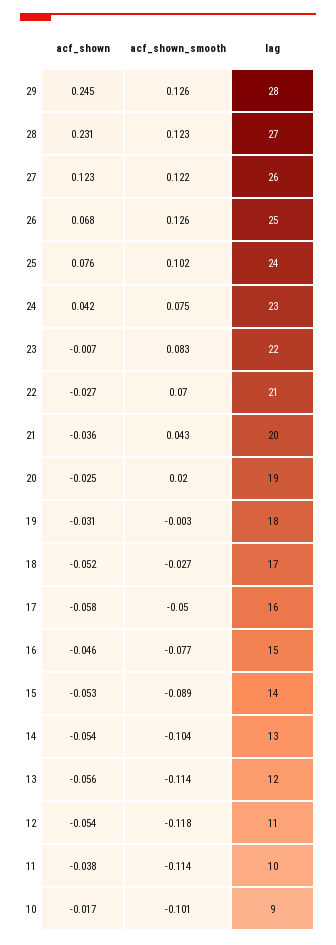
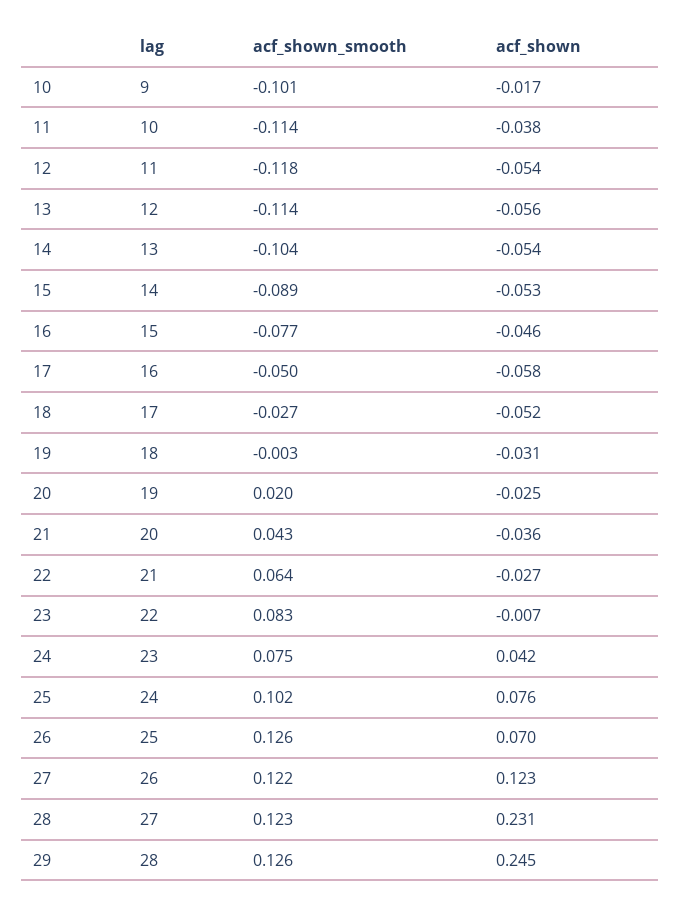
acf_shown, 26: 0.068 -> 0.07
acf_shown_smooth, 22: 0.07 -> 0.064

